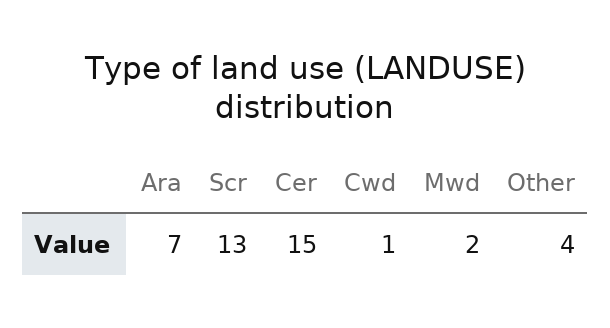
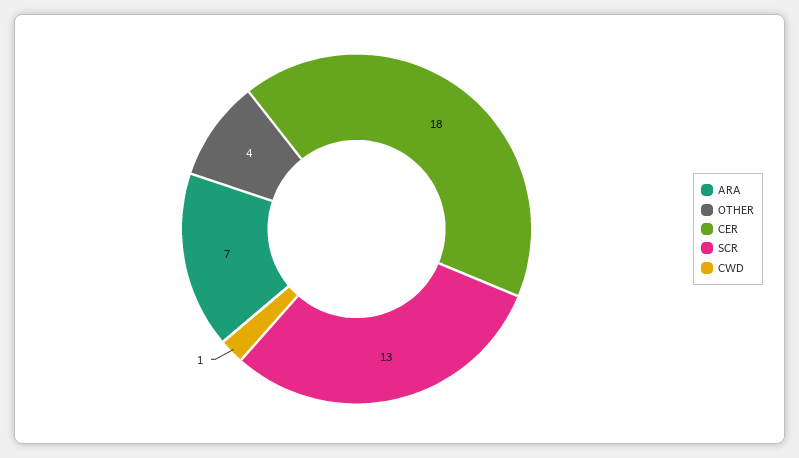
Cer: 15 -> 18
Mwd: 2 -> none

